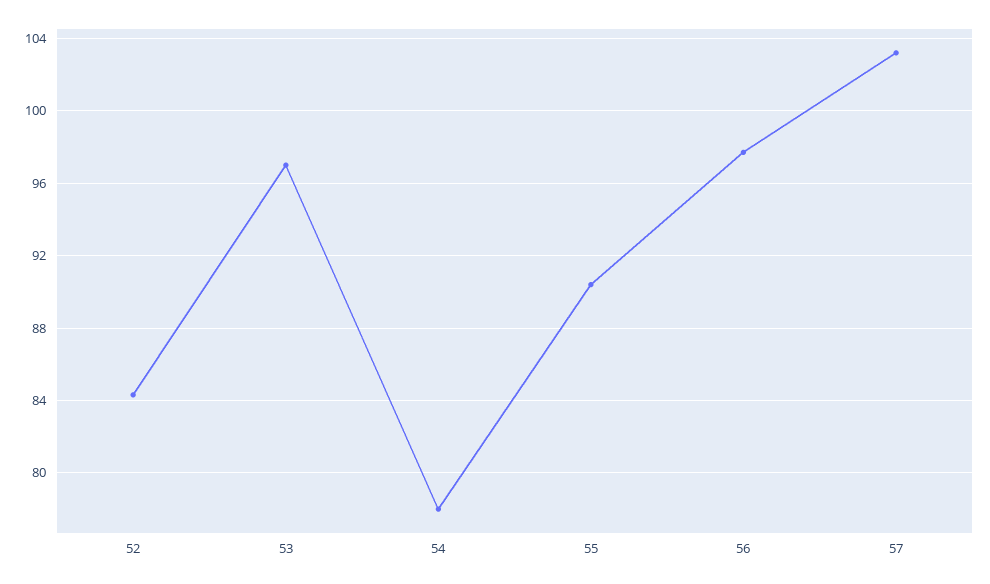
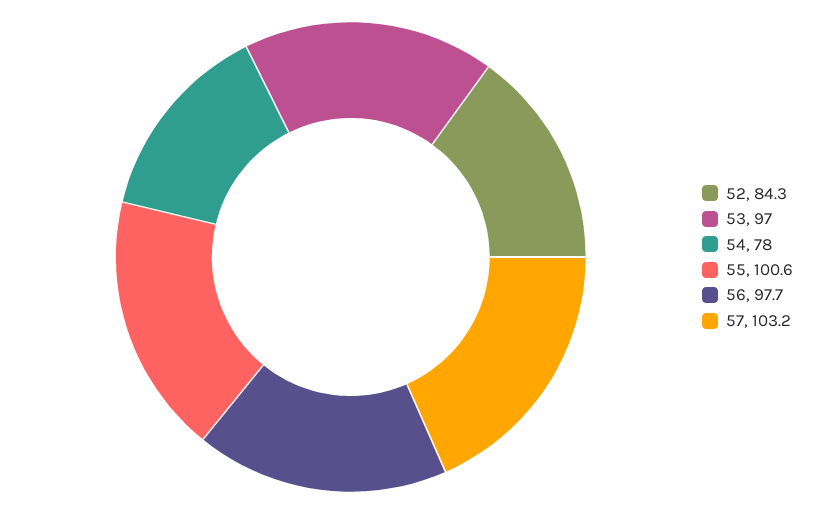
55: 90.5 -> 100.6

